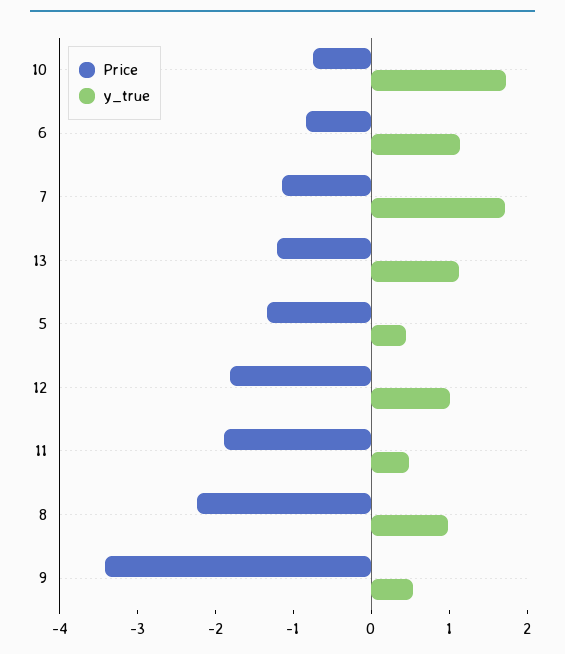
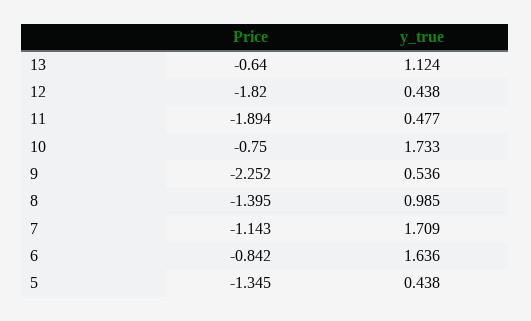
y_true, 6: 1.2 -> 1.636
Price, 13: -1.2 -> -0.64
y_true, 12: 1 -> 0.438
Price, 8: -2.2 -> -1.395
Price, 9: -3.4 -> -2.252

